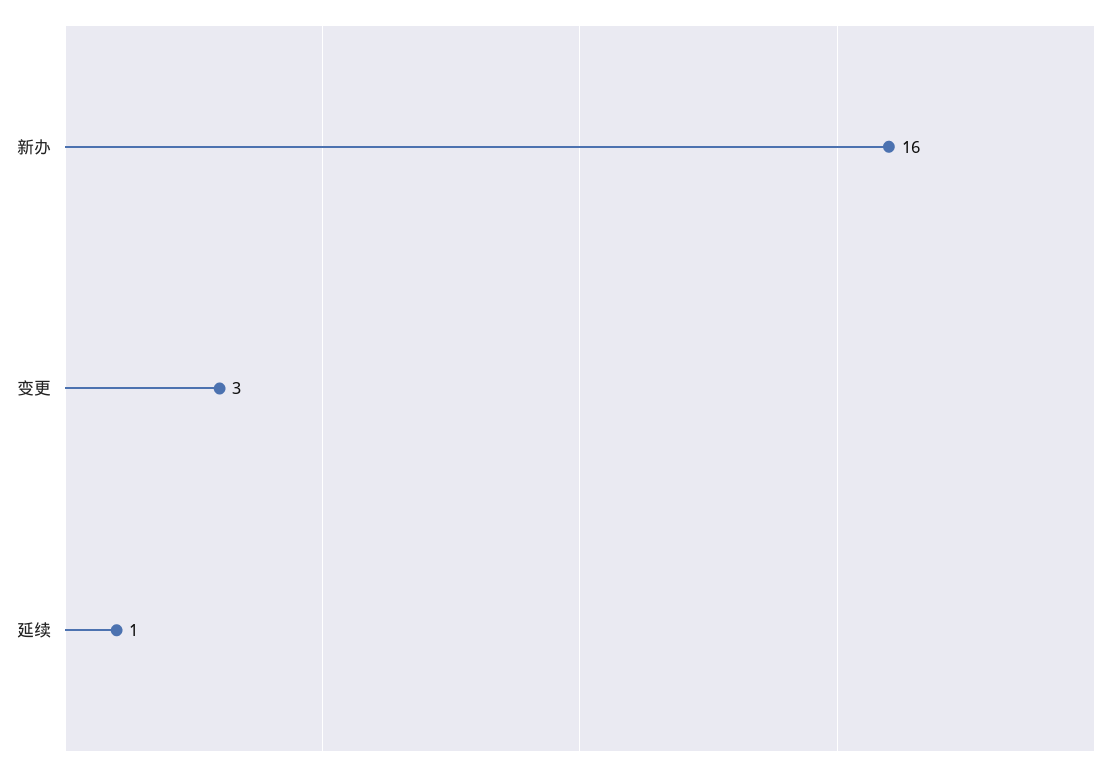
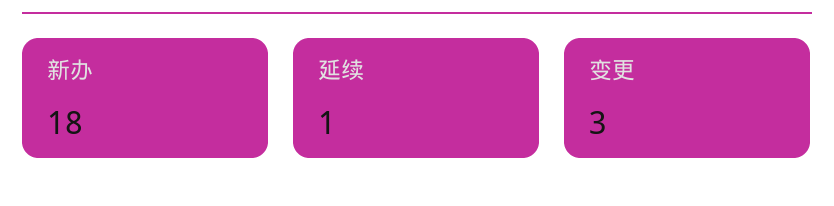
新办: 16 -> 18

